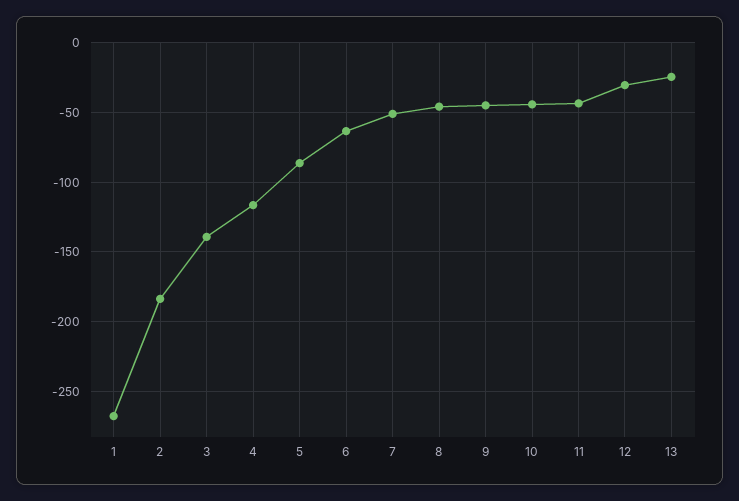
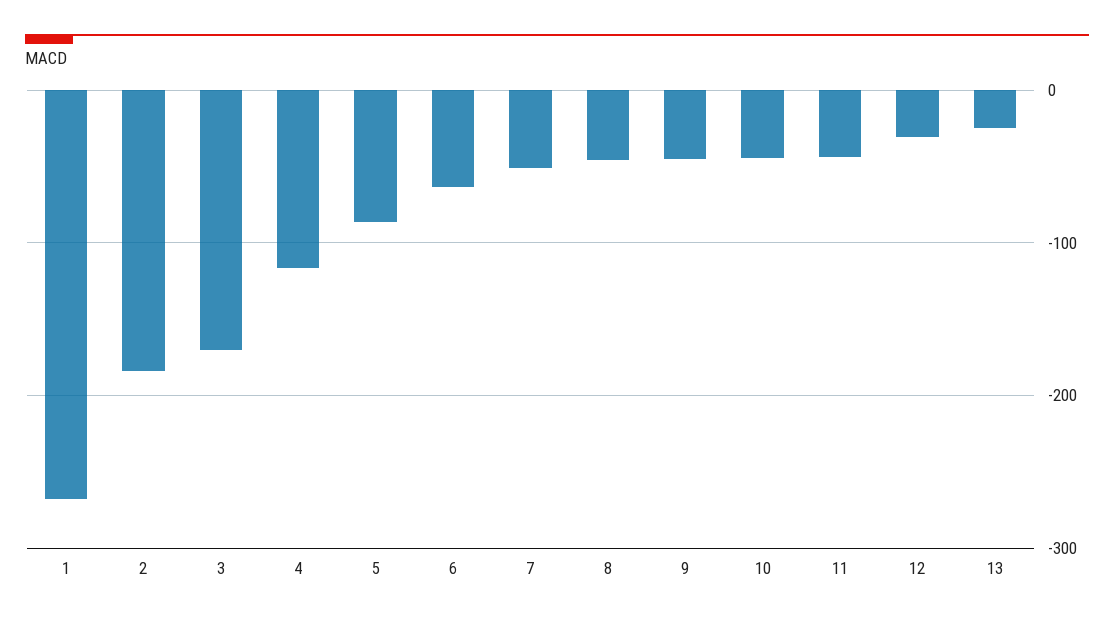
3: -140 -> -170

